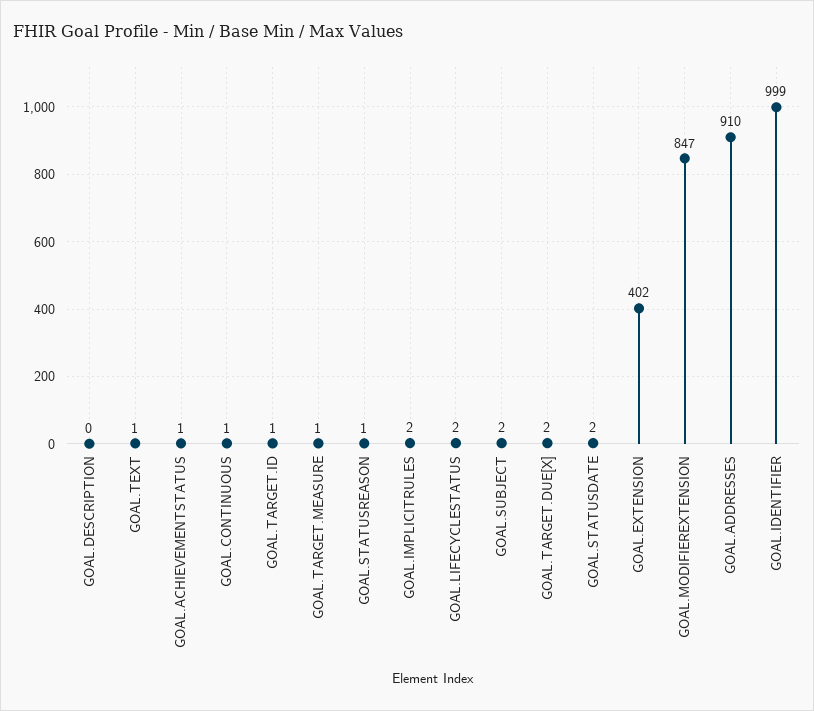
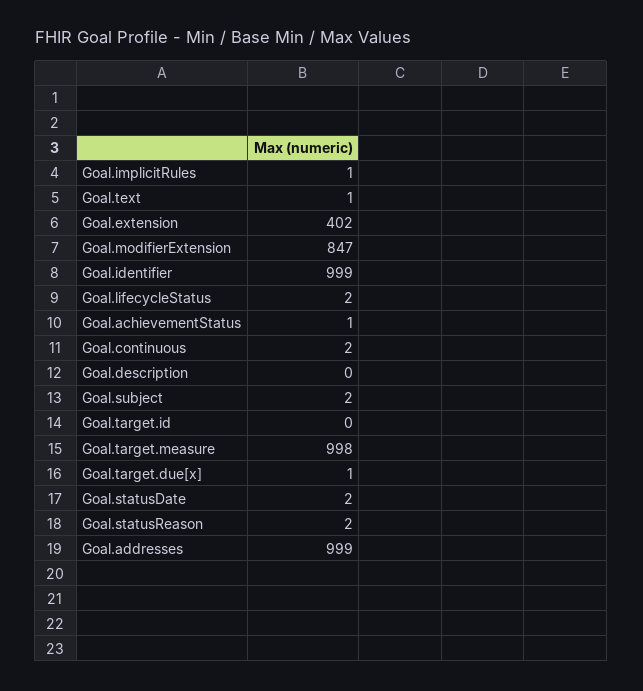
GOAL.CONTINUOUS: 1 -> 2
GOAL.TARGET.ID: 1 -> 0
GOAL.TARGET.MEASURE: 1 -> 998
GOAL.STATUSREASON: 1 -> 2
GOAL.IMPLICITRULES: 2 -> 1
GOAL.TARGET.DUE[X]: 2 -> 1
GOAL.ADDRESSES: 910 -> 999

